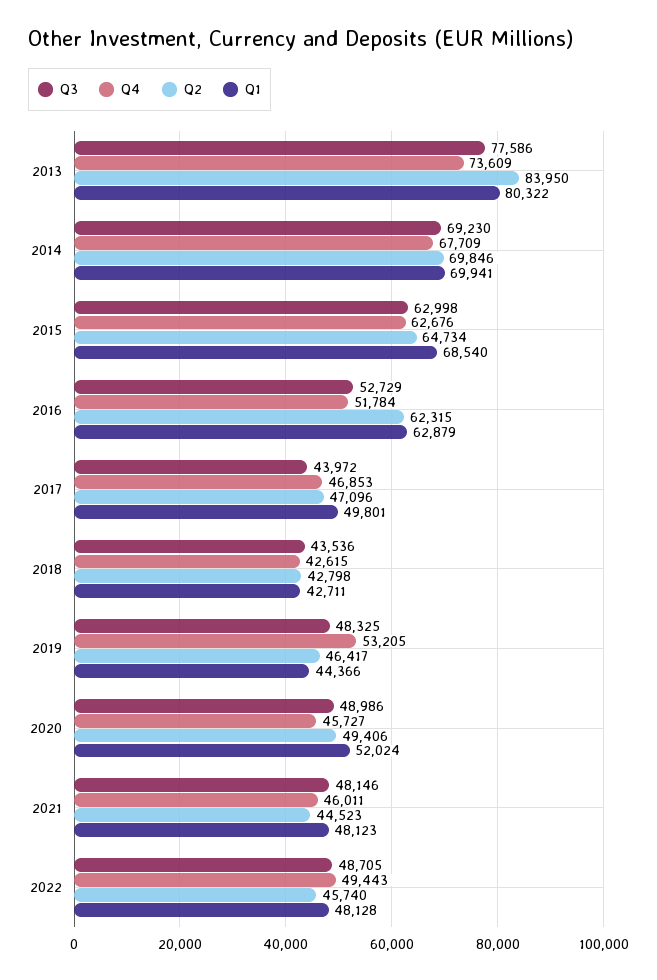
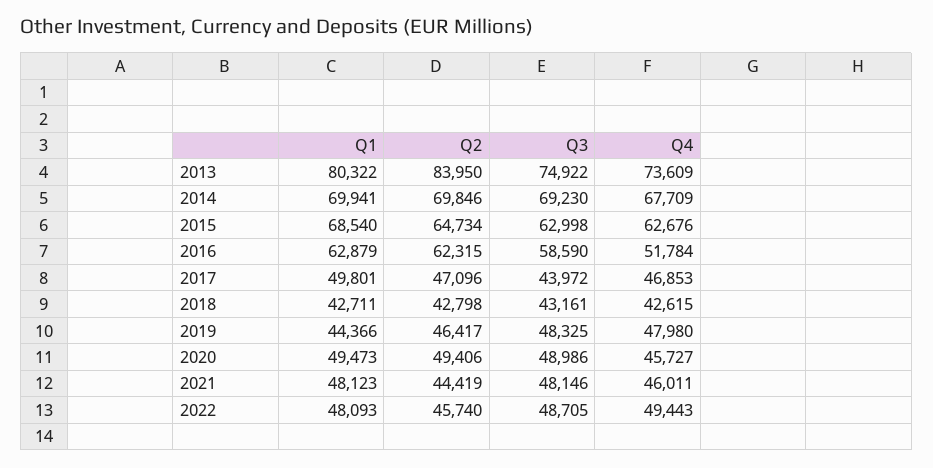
Q3, 2013: 77586 -> 74922
Q3, 2016: 52729 -> 58590
Q3, 2018: 43536 -> 43161
Q4, 2019: 53205 -> 47980
Q1, 2020: 52024 -> 49473
Q2, 2021: 44523 -> 44419
Q1, 2022: 48128 -> 48093

